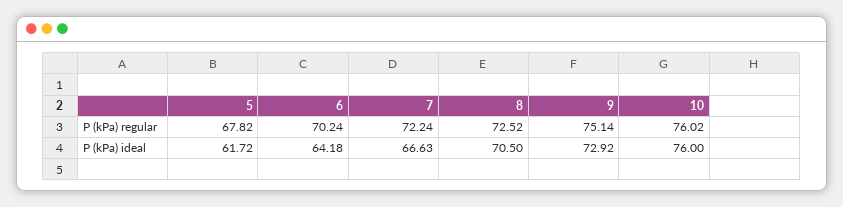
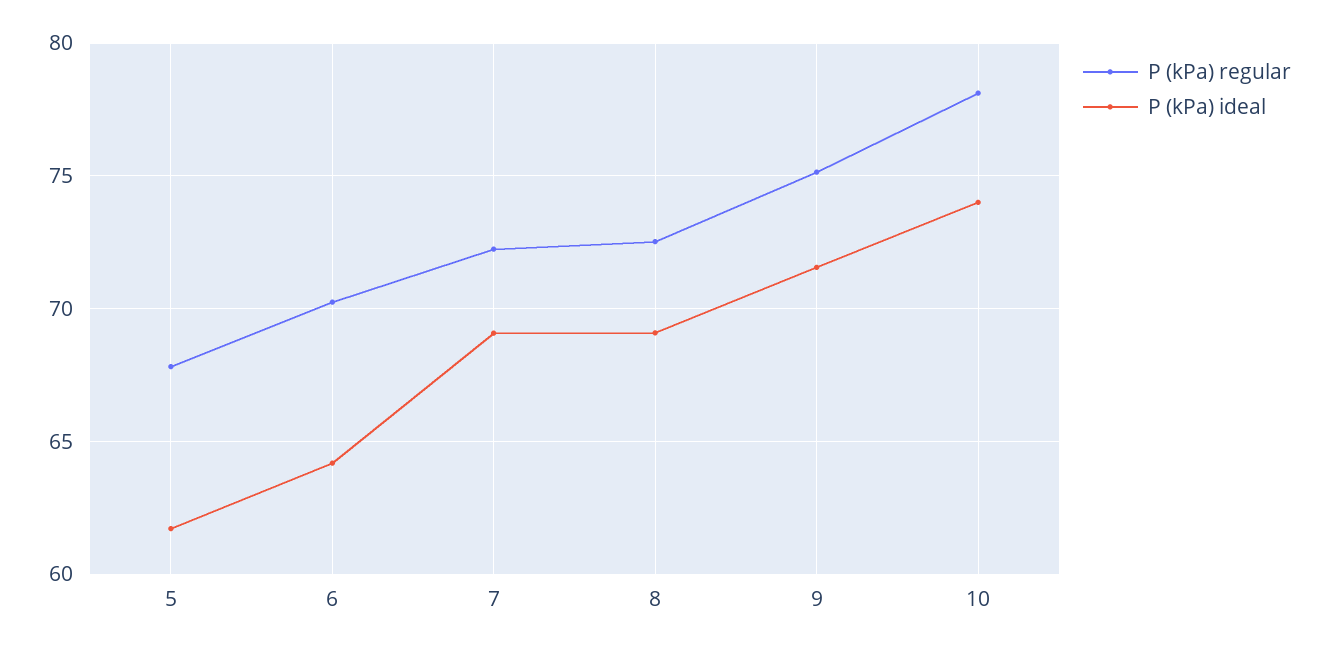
P (kPa) regular, 10: 76.02 -> 78
P (kPa) ideal, 7: 66.63 -> 69
P (kPa) ideal, 8: 70.5 -> 69
P (kPa) ideal, 9: 72.92 -> 71.5
P (kPa) ideal, 10: 76 -> 74

